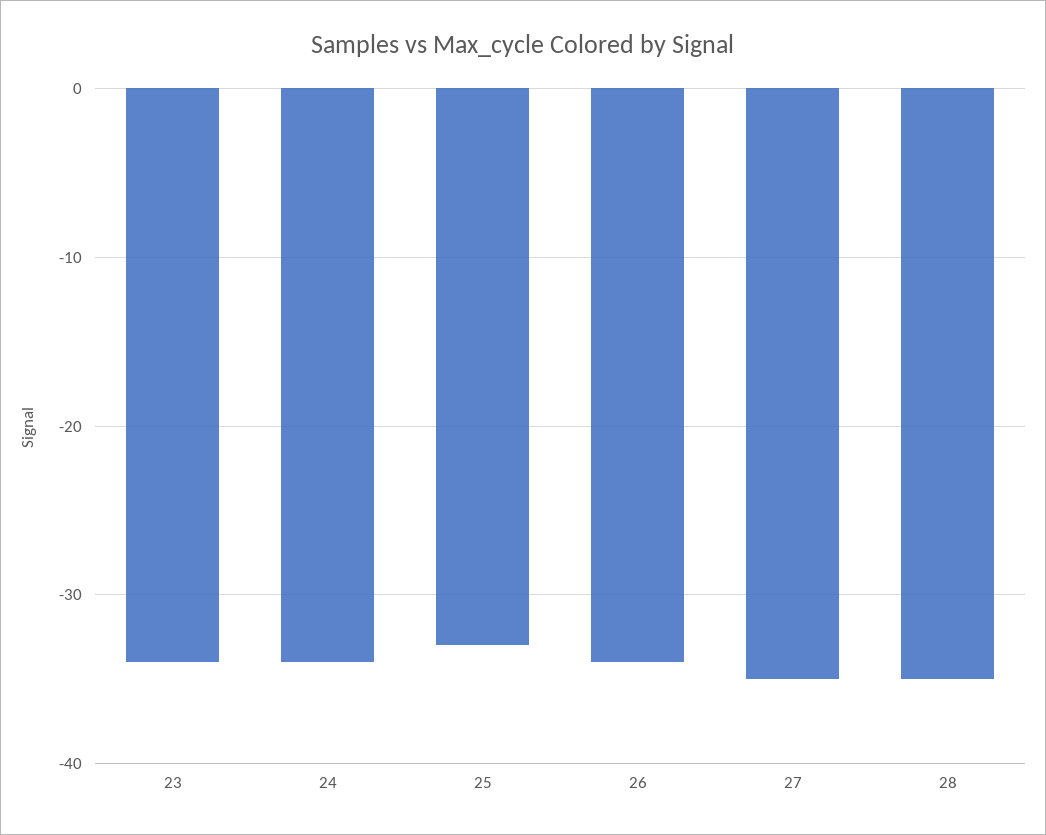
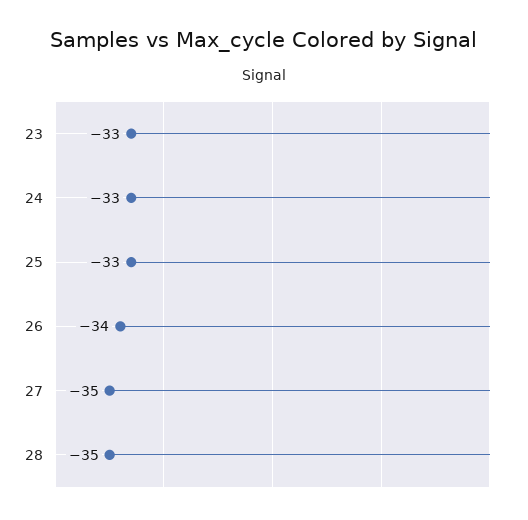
23: -34 -> -33
24: -34 -> -33

